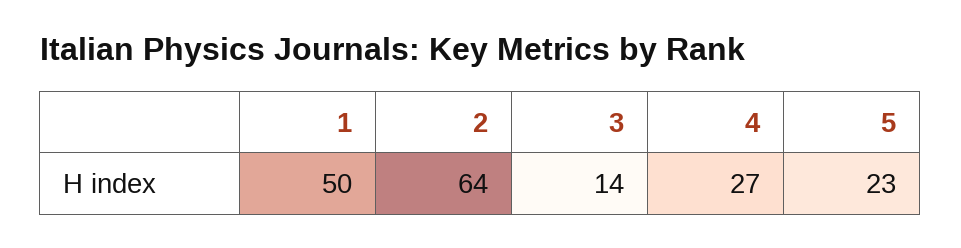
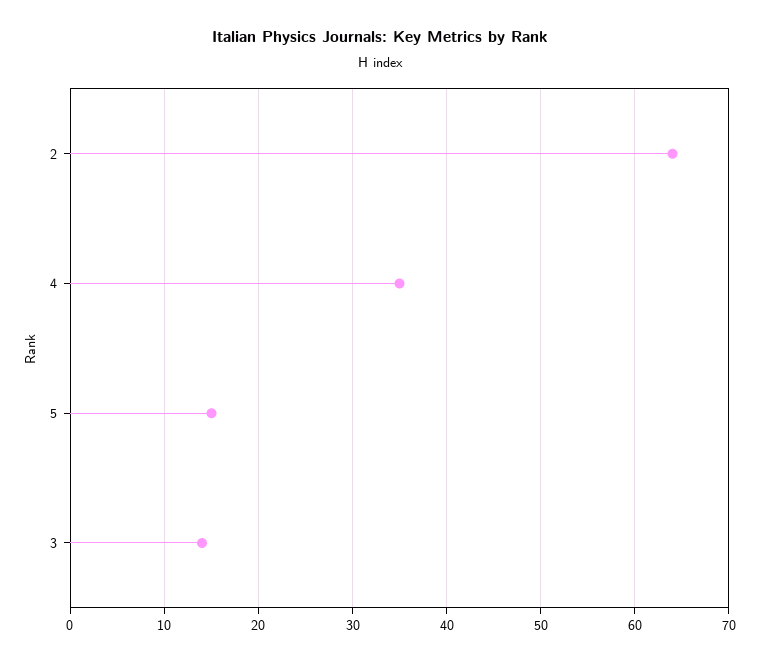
1: 50 -> none
4: 27 -> 35
5: 23 -> 15

